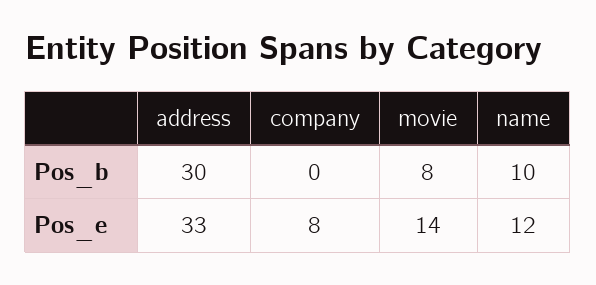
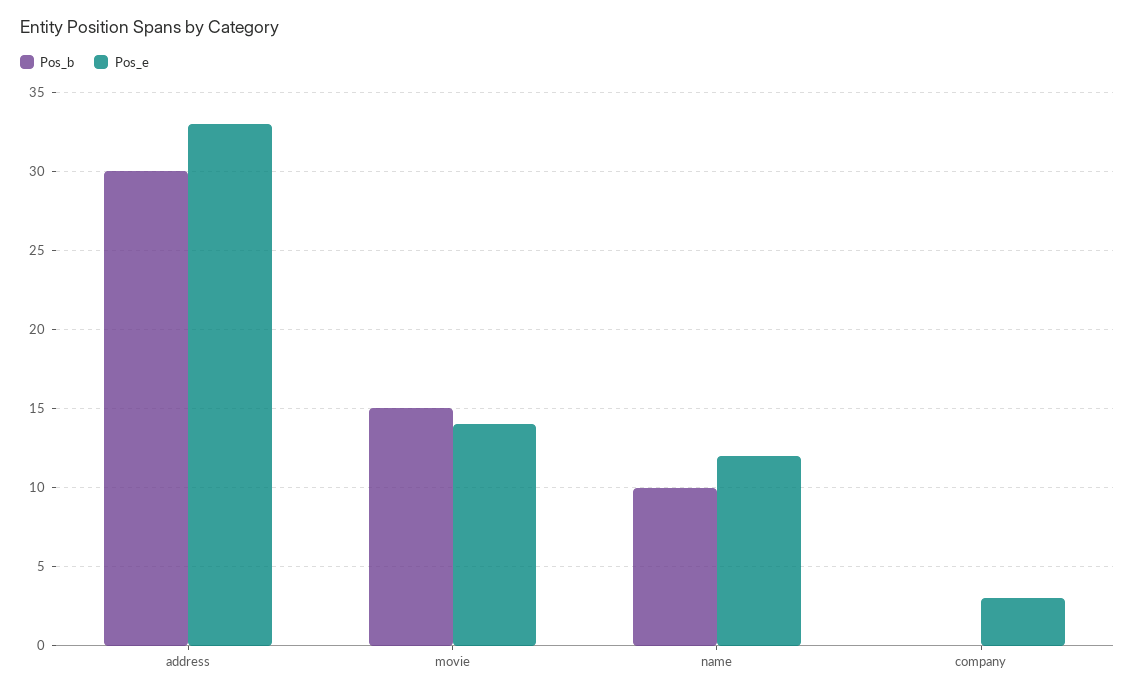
Pos_b, movie: 8 -> 15
Pos_e, company: 8 -> 3

